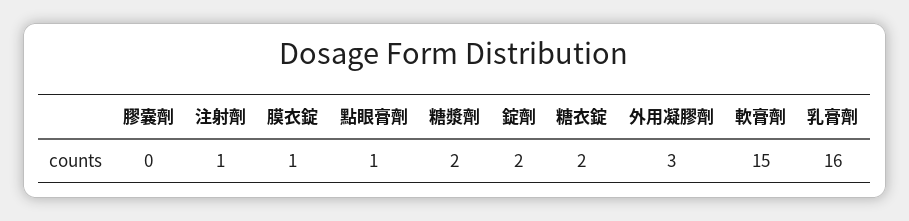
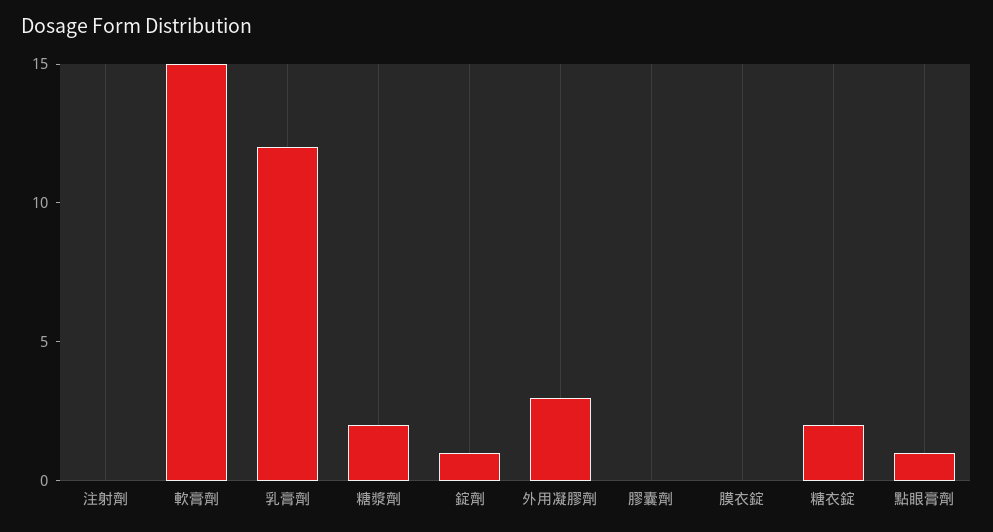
注射劑: 1 -> 0
膜衣錠: 1 -> 0
錠劑: 2 -> 1
乳膏劑: 16 -> 12

